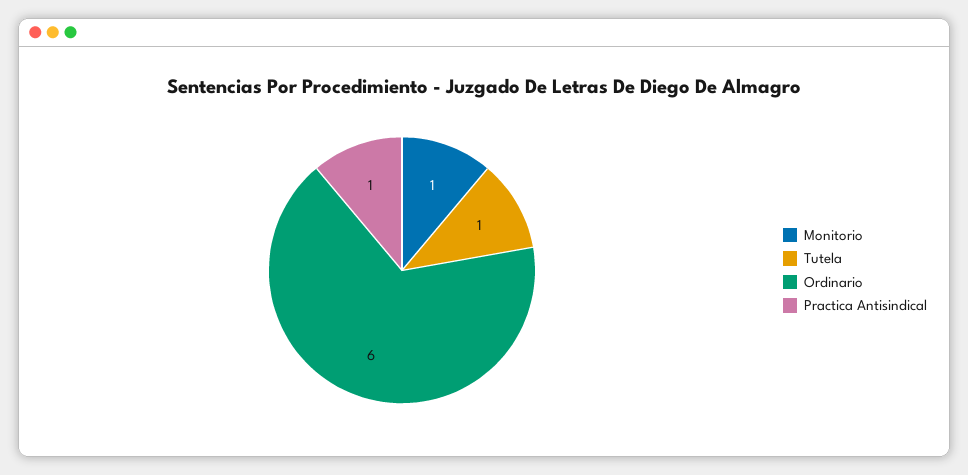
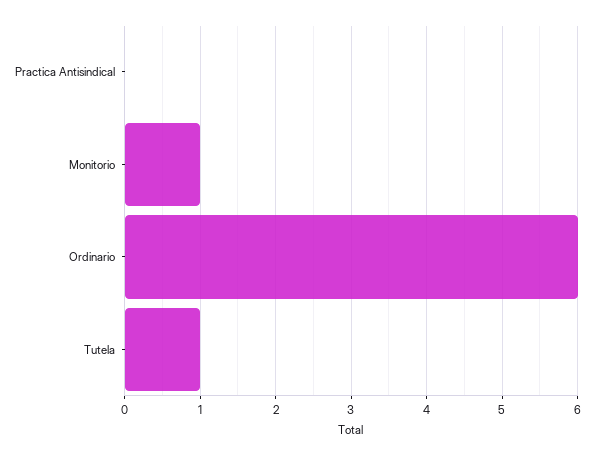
Practica Antisindical: 1 -> 0

